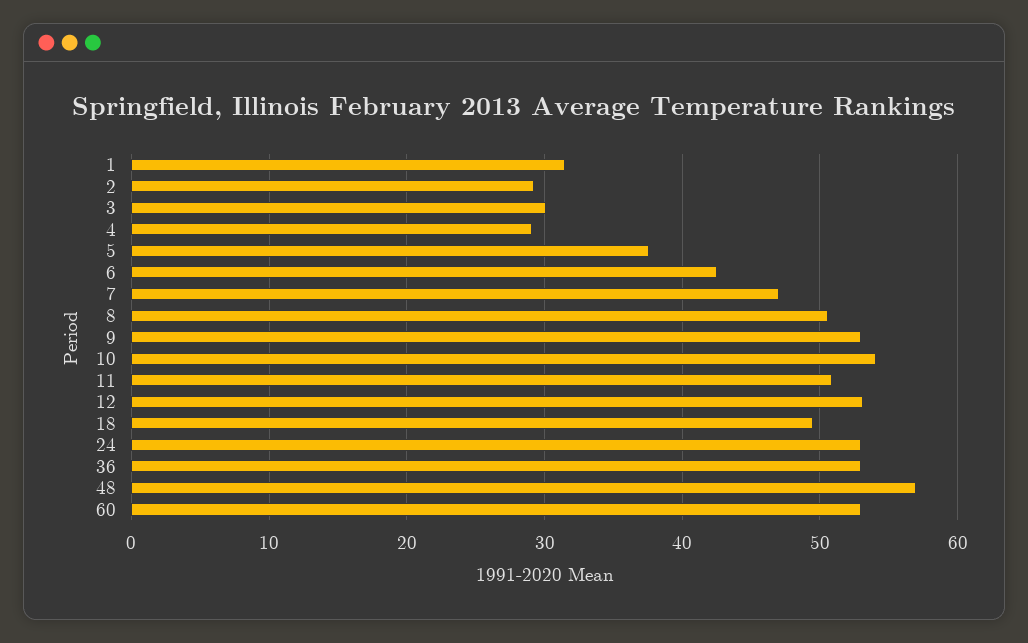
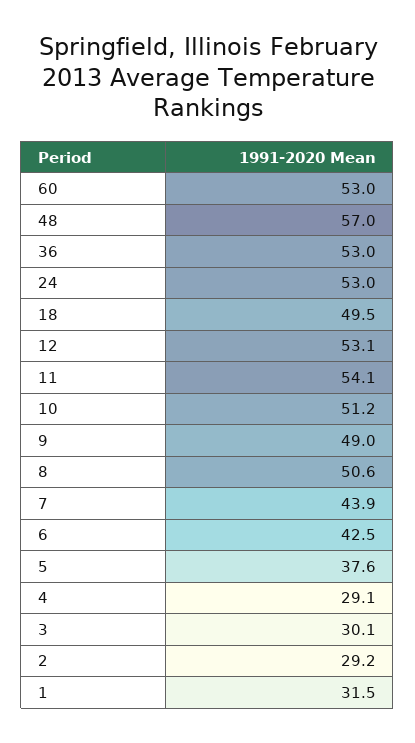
7: 47 -> 43.9
9: 53 -> 49
10: 54 -> 51.2
11: 51 -> 54.1

